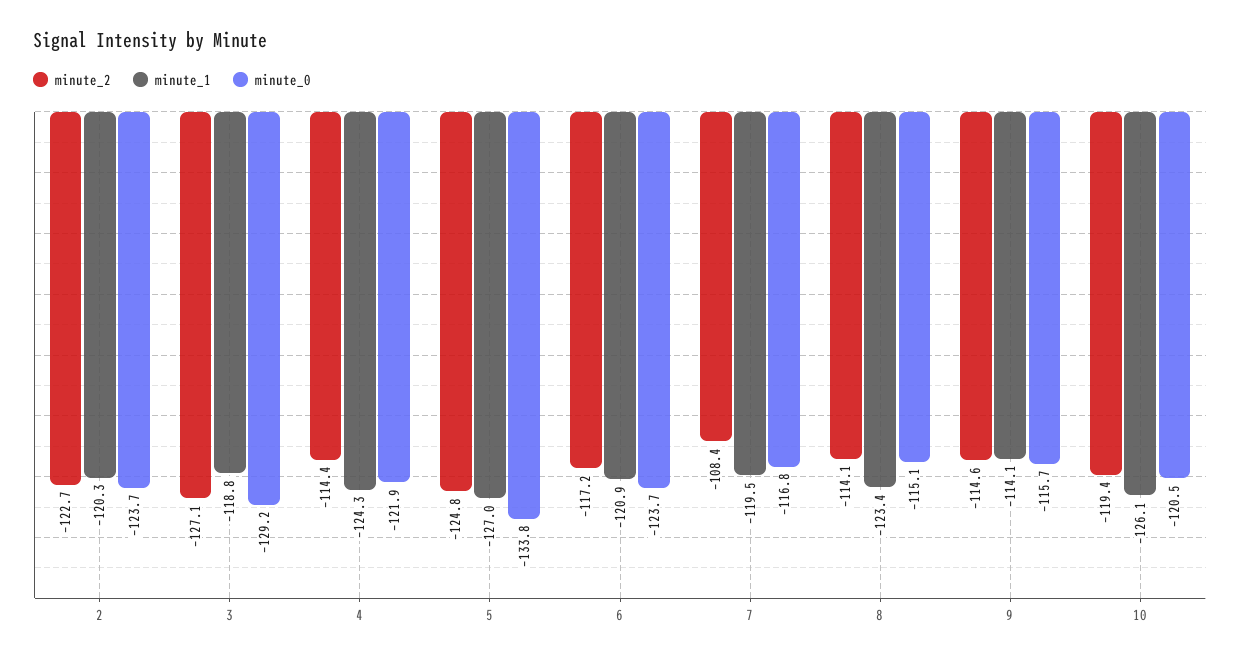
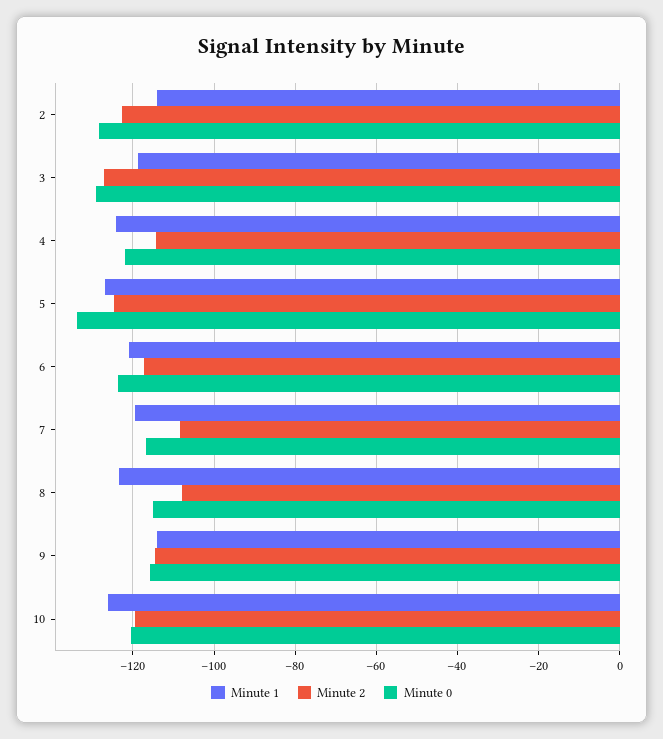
minute_1, 2: -120.3 -> -114
minute_0, 2: -123.7 -> -128
minute_2, 8: -114.1 -> -108

